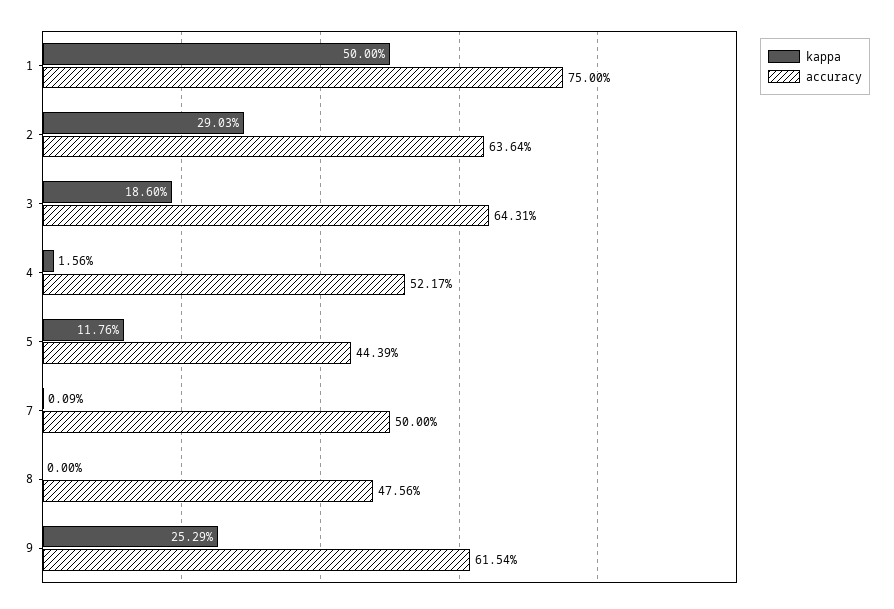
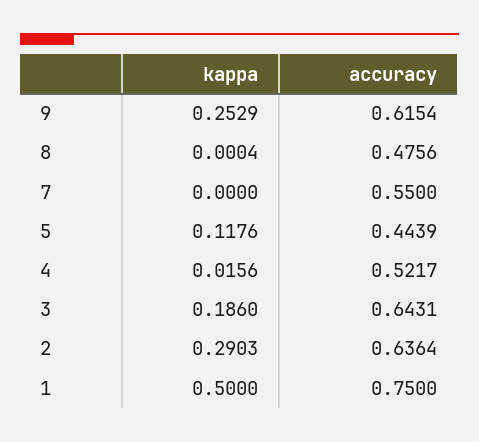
kappa, 7: 0.0009 -> 0
accuracy, 7: 0.5 -> 0.55
kappa, 8: 0 -> 0.0004

